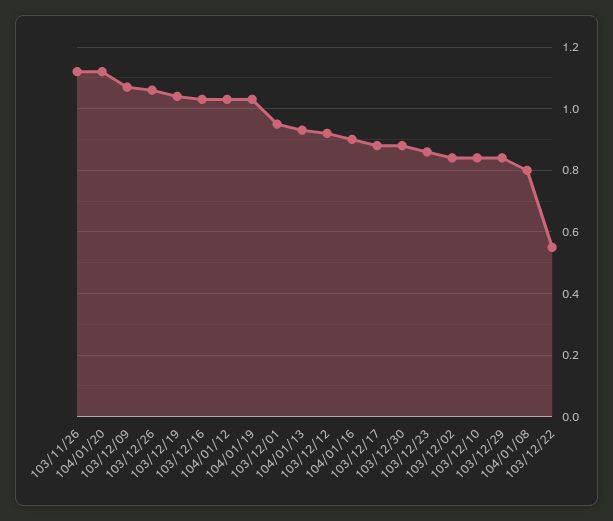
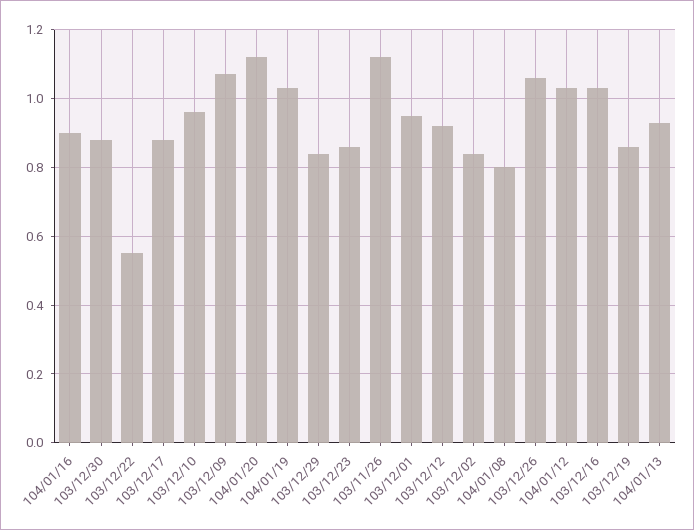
103/12/19: 1.05 -> 0.85
103/12/10: 0.85 -> 0.95

